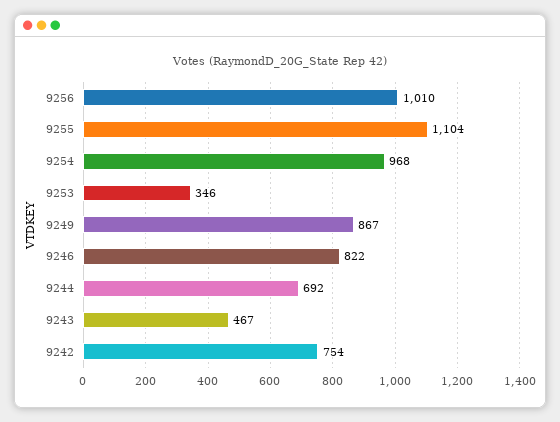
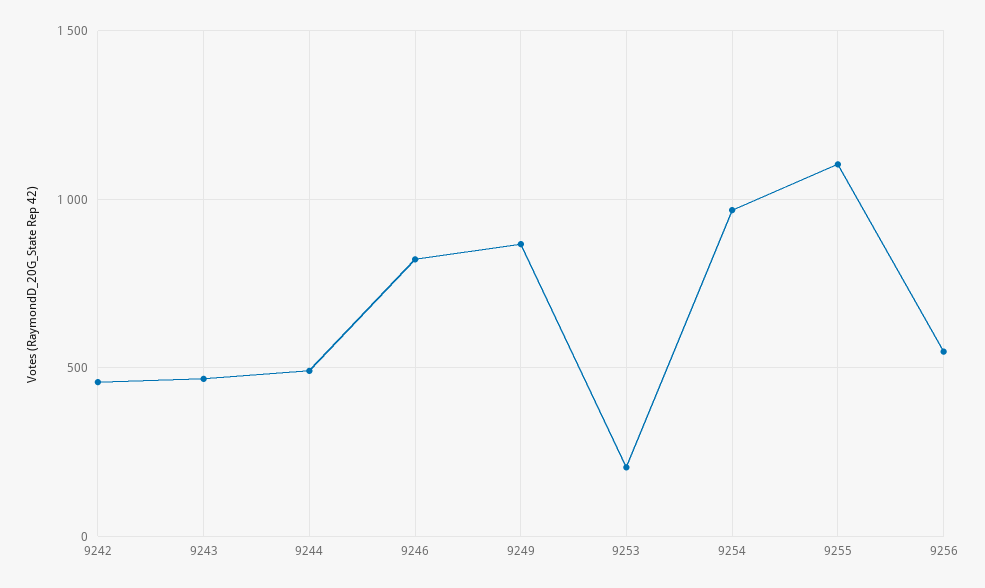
9256: 1010 -> 550
9253: 346 -> 200
9244: 692 -> 500
9242: 754 -> 450

